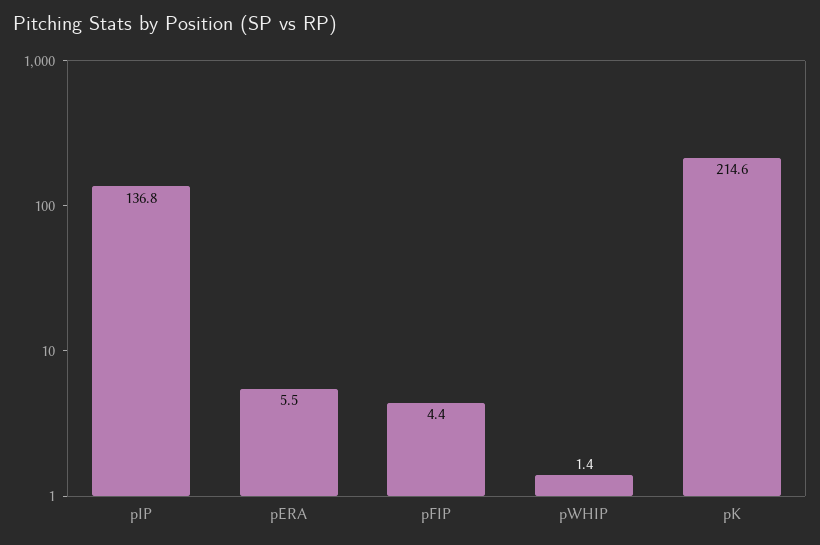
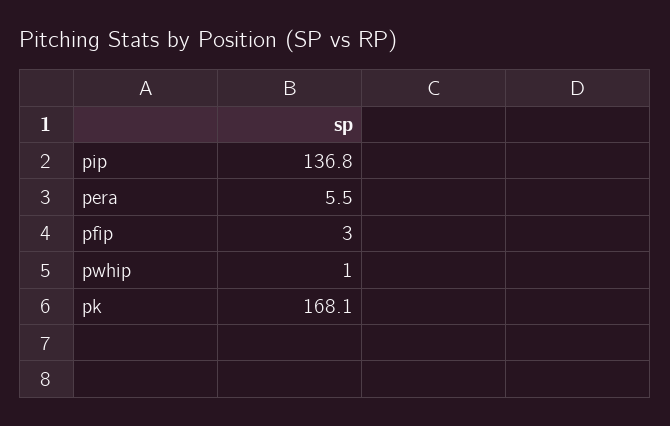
pFIP: 4.4 -> 3
pWHIP: 1.4 -> 1
pK: 214.6 -> 168.1

